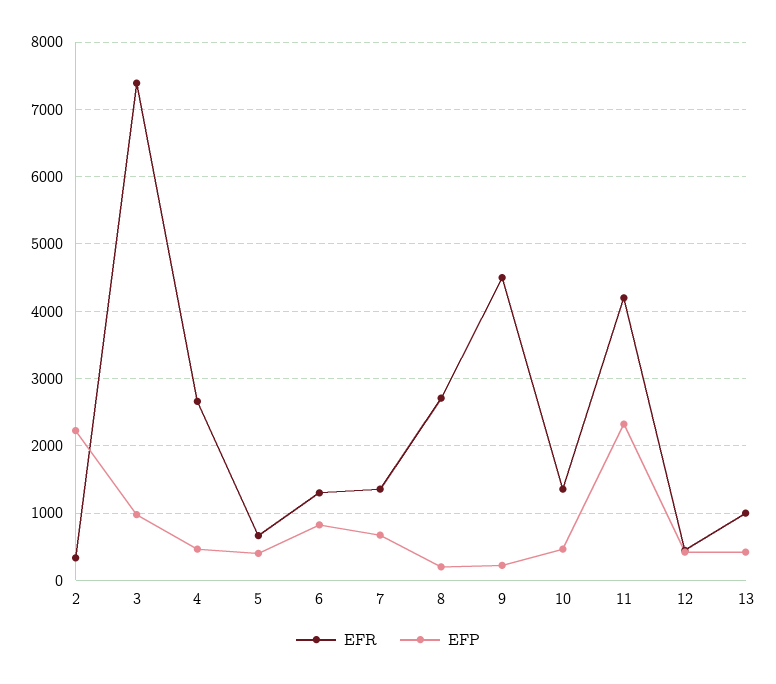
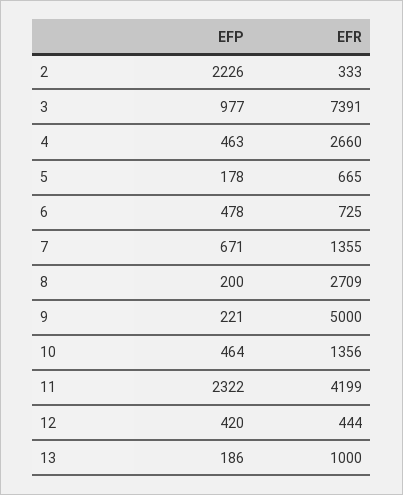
EFP, 5: 400 -> 178
EFR, 6: 1300 -> 725
EFP, 6: 800 -> 478
EFR, 9: 4500 -> 5000
EFP, 13: 400 -> 186

